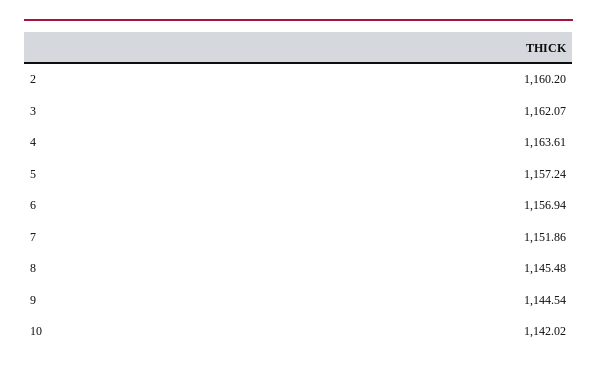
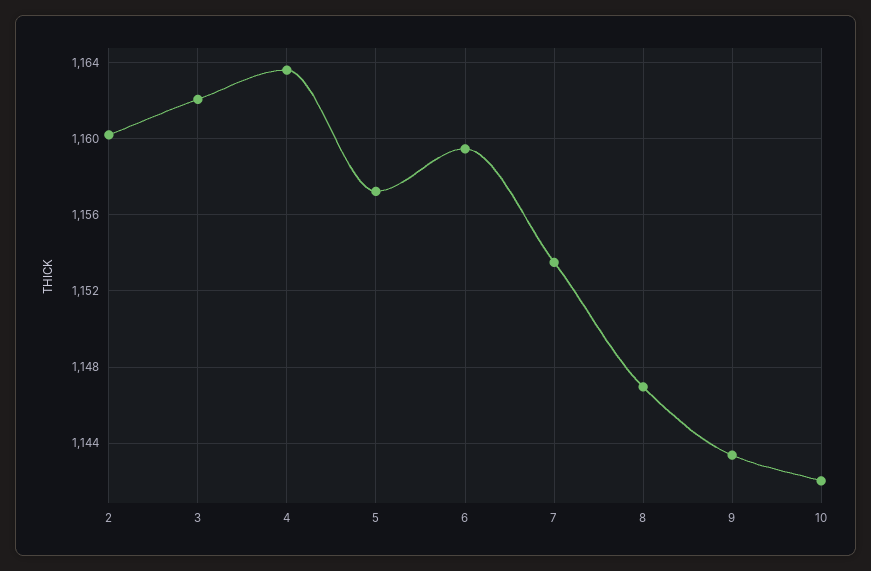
6: 1156.94 -> 1159.5
7: 1151.86 -> 1153.5
8: 1145.48 -> 1147
9: 1144.54 -> 1143.5

